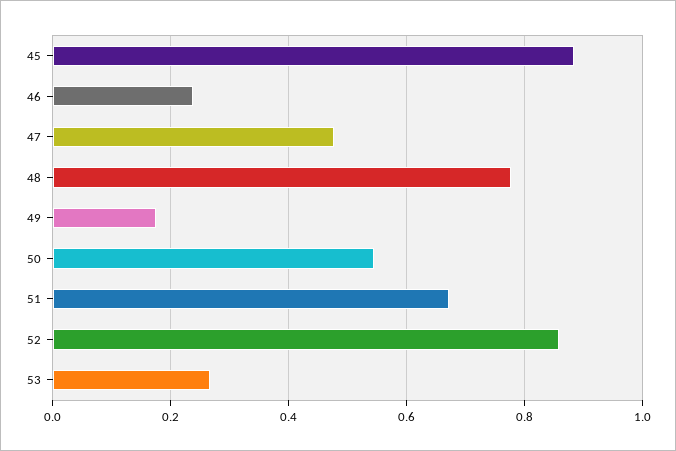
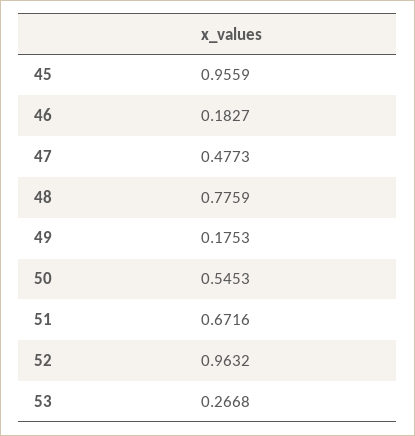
45: 0.88 -> 0.9559
46: 0.24 -> 0.1827
52: 0.86 -> 0.9632

